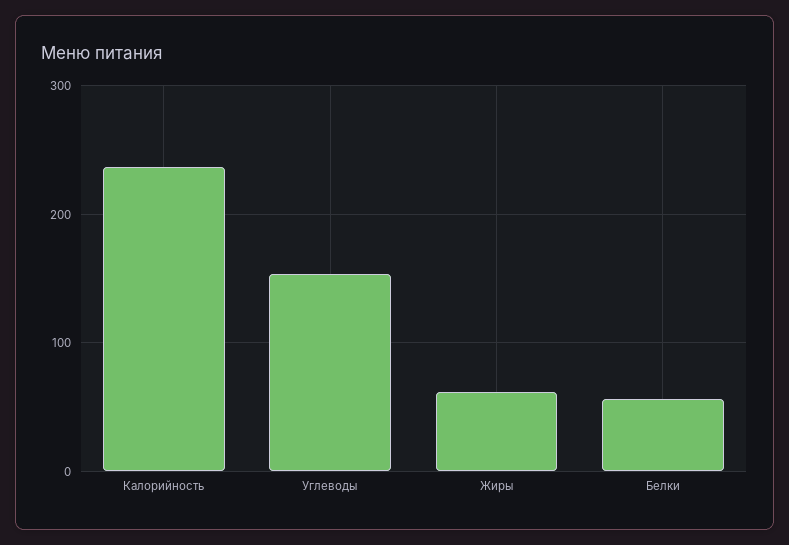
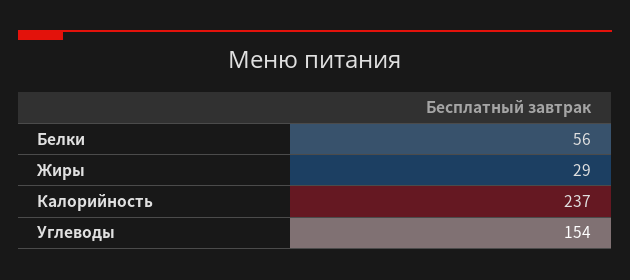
Жиры: 60 -> 29

